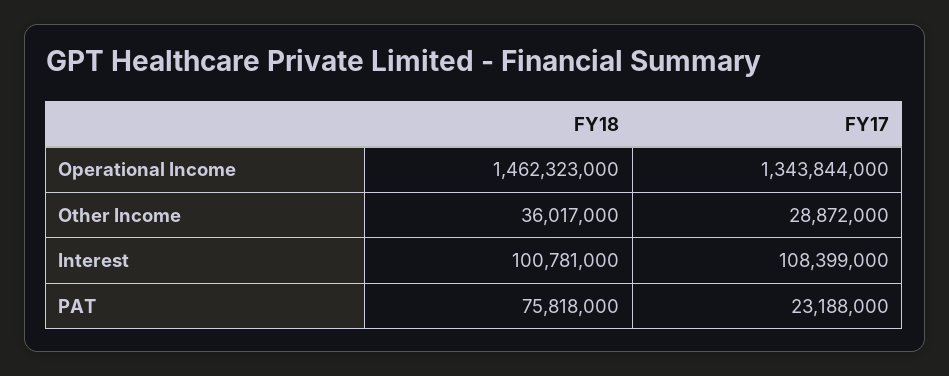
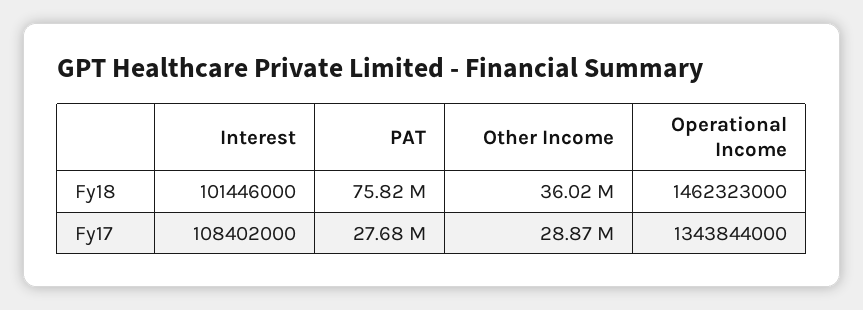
FY18, Interest: 100781000 -> 101446000
FY17, Interest: 108399000 -> 108402000
FY17, PAT: 23188000 -> 27680000

